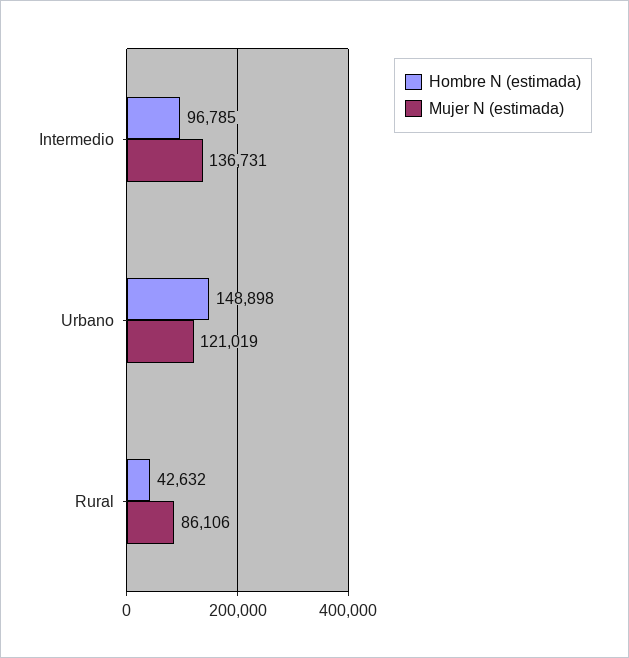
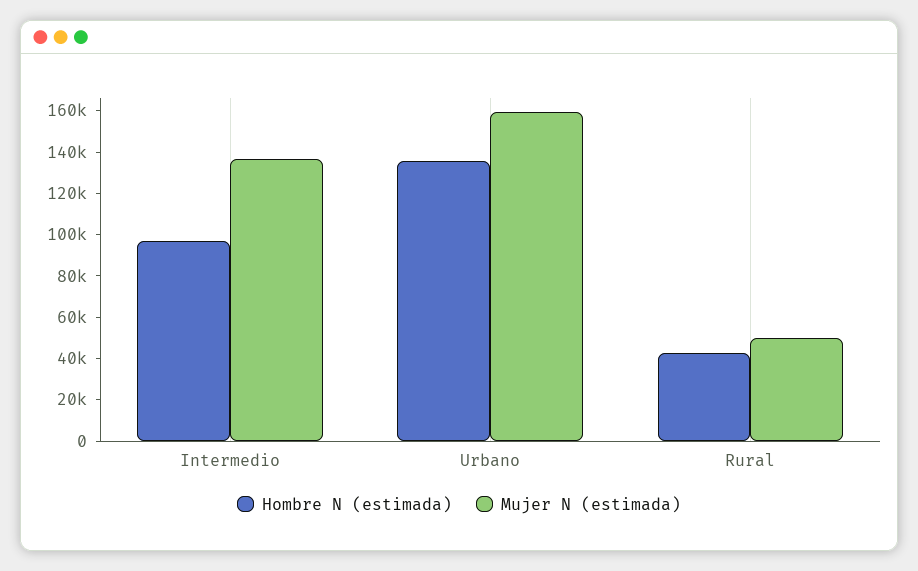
Hombre N (estimada), Urbano: 148898 -> 135000
Mujer N (estimada), Urbano: 121019 -> 160000
Mujer N (estimada), Rural: 86106 -> 50000

